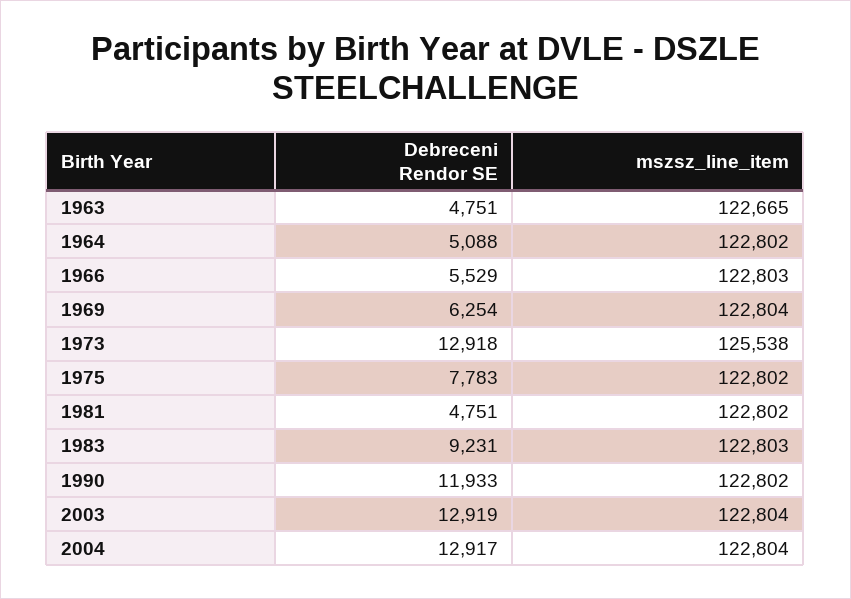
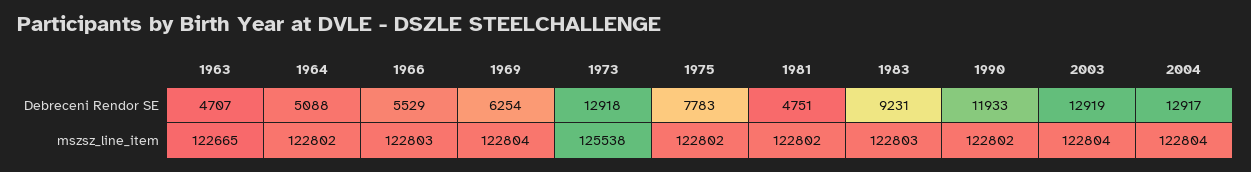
Debreceni Rendor SE, 1963: 4751 -> 4707

